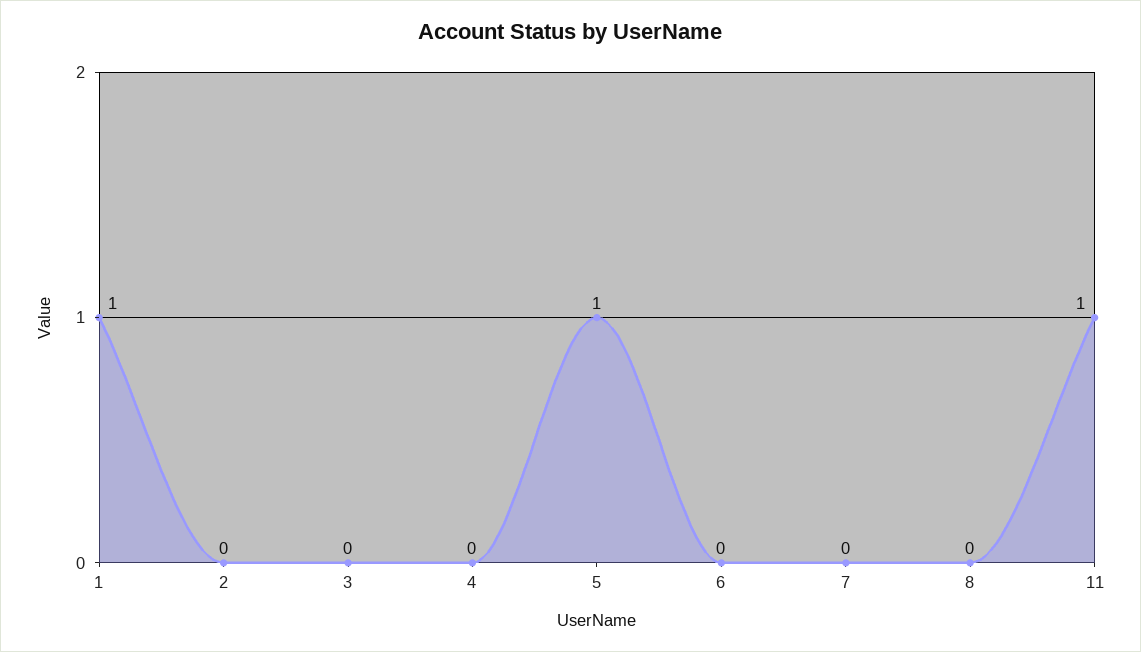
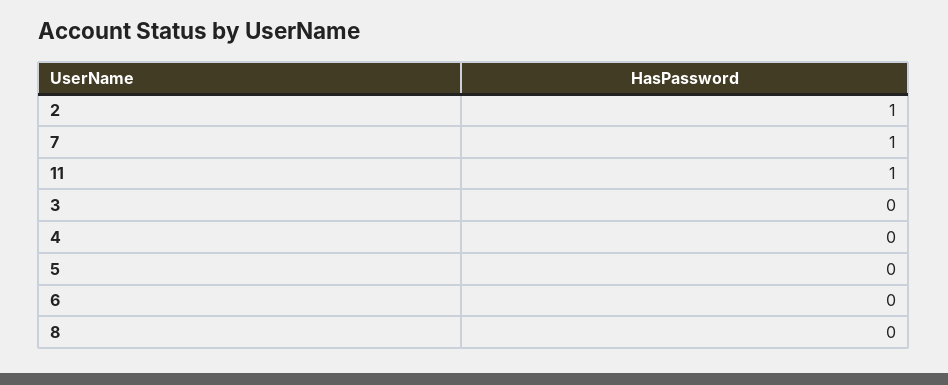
1: 1 -> none
2: 0 -> 1
5: 1 -> 0
7: 0 -> 1

